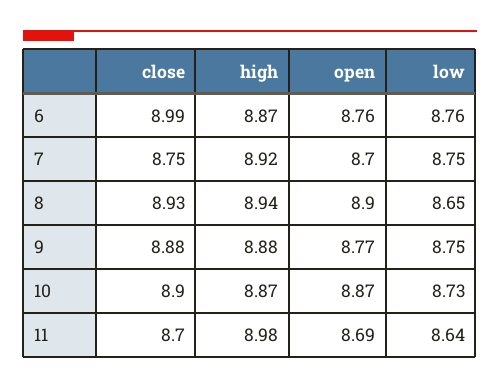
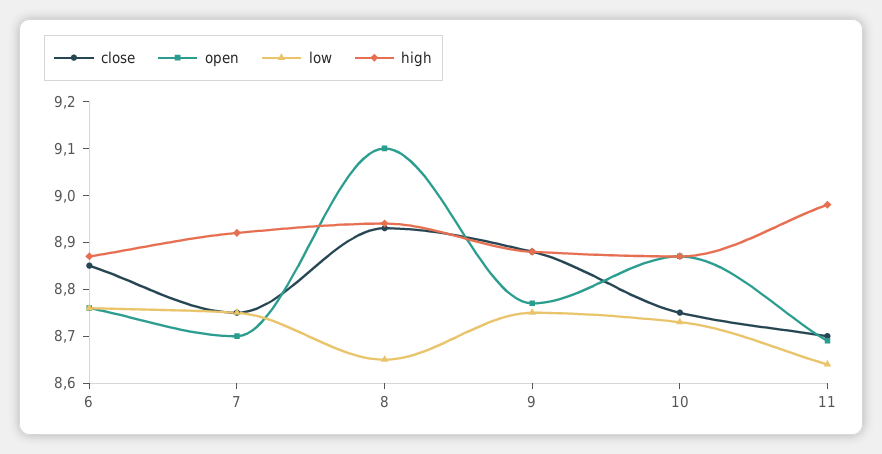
close, 6: 8.99 -> 8.85
open, 8: 8.9 -> 9.1
close, 10: 8.9 -> 8.75

